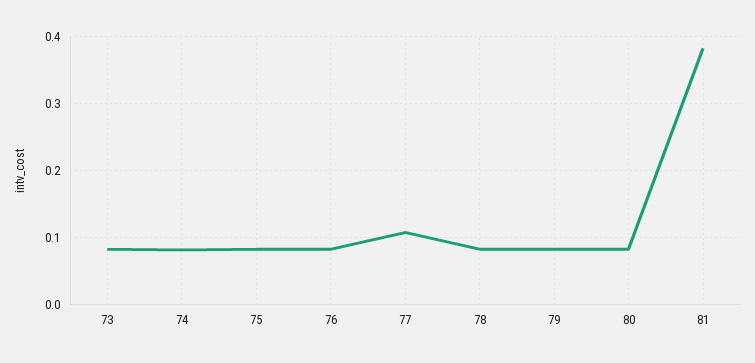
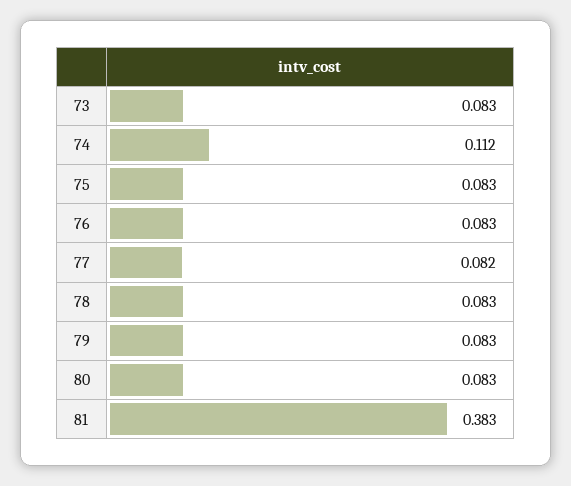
74: 0.08 -> 0.112
77: 0.11 -> 0.082

